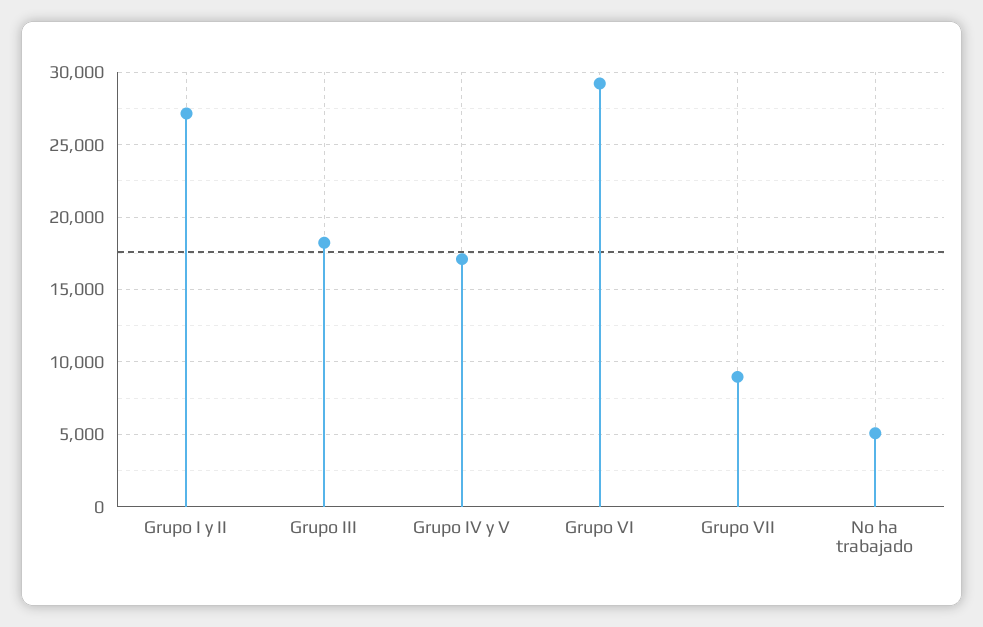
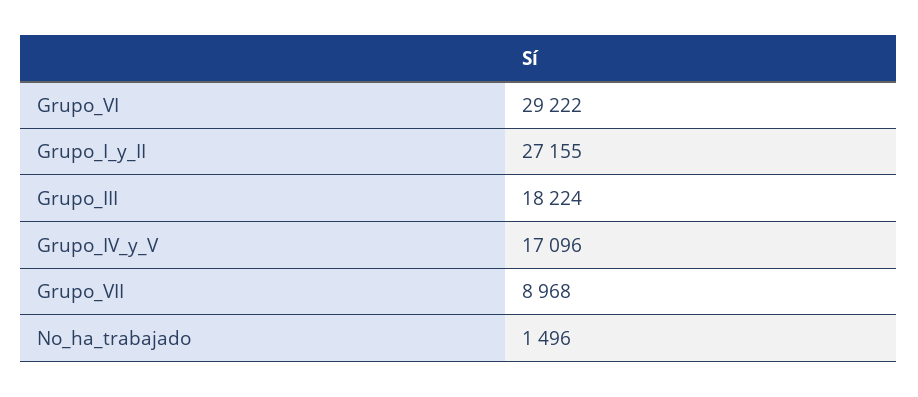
No ha trabajado: 5000 -> 1496

